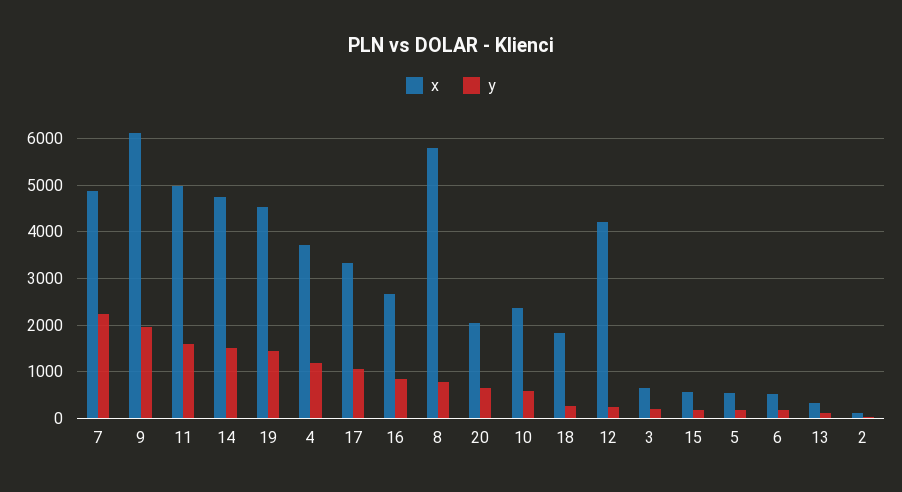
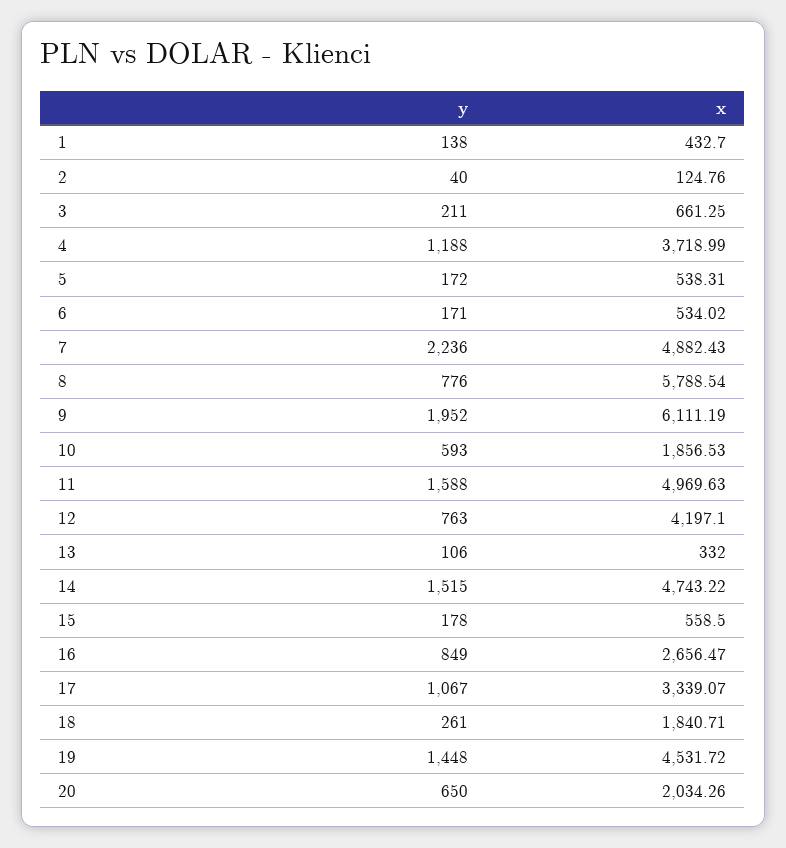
x, 10: 2400 -> 1856.53
y, 12: 200 -> 763
y, 1: none -> 138
x, 1: none -> 432.7

